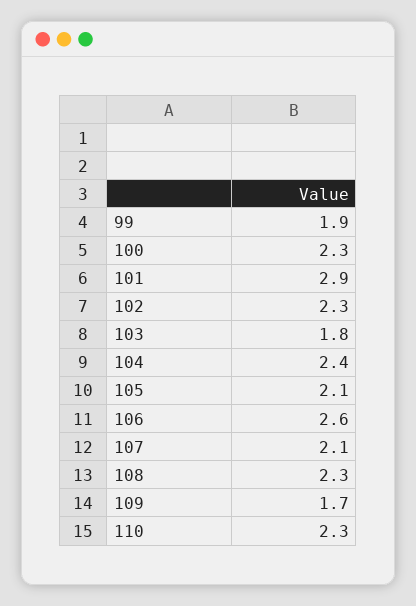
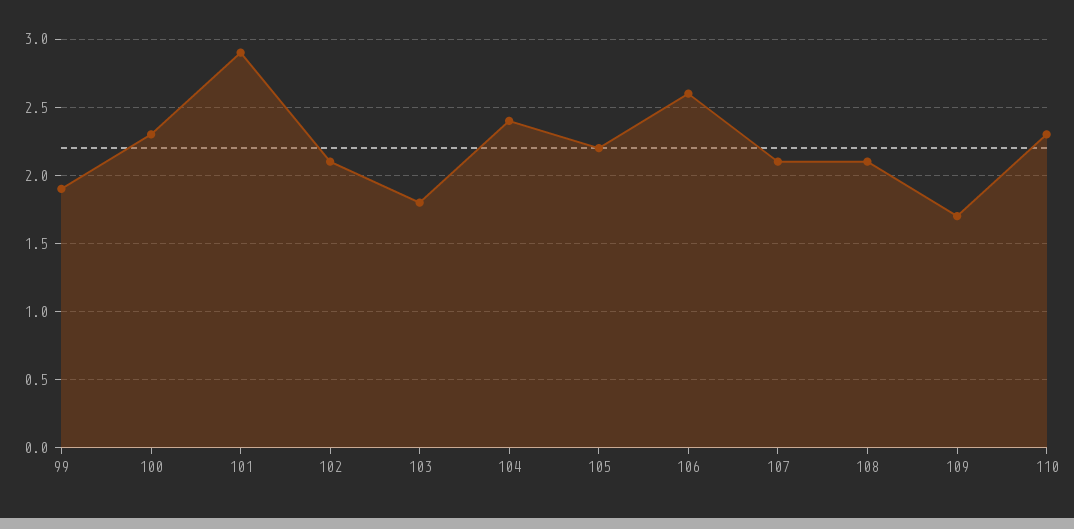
102: 2.3 -> 2.1
105: 2.1 -> 2.2
108: 2.3 -> 2.1

